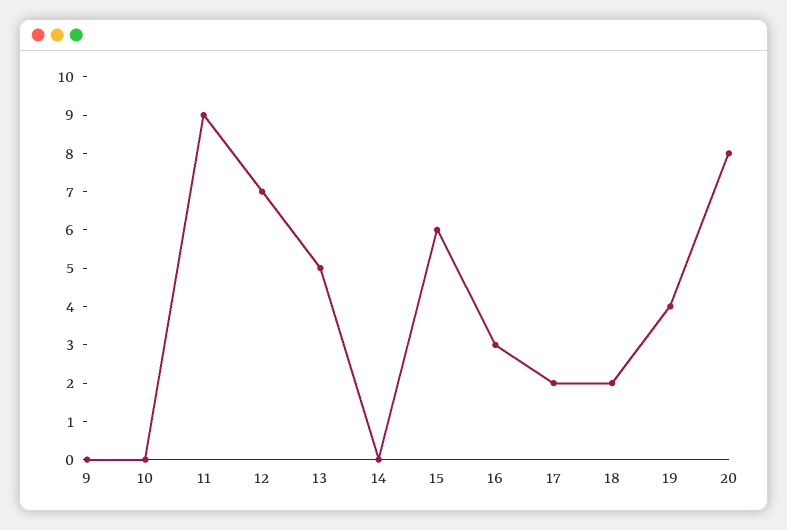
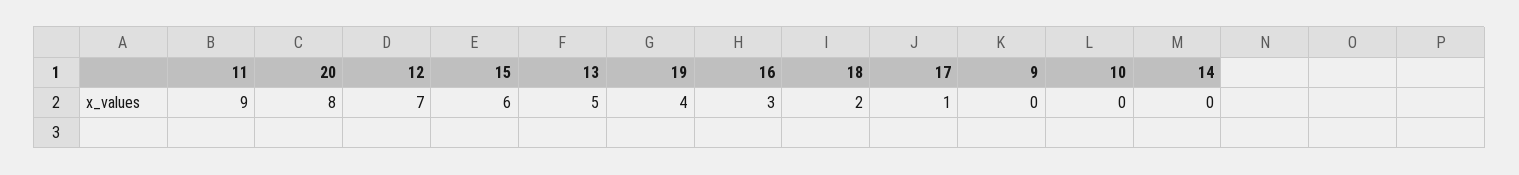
17: 2 -> 1

